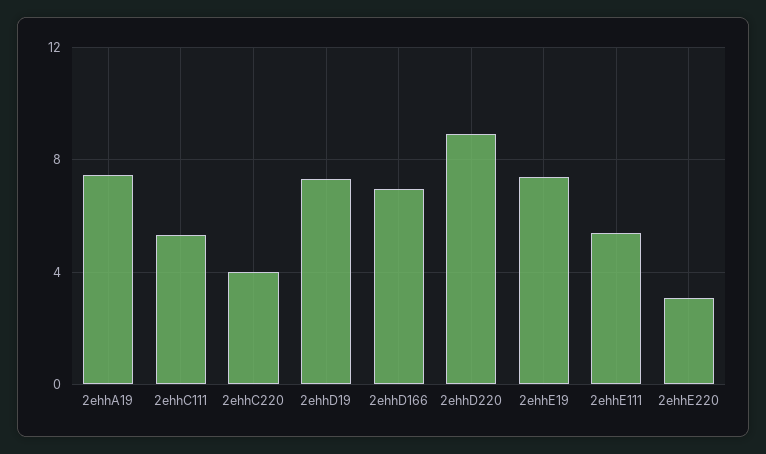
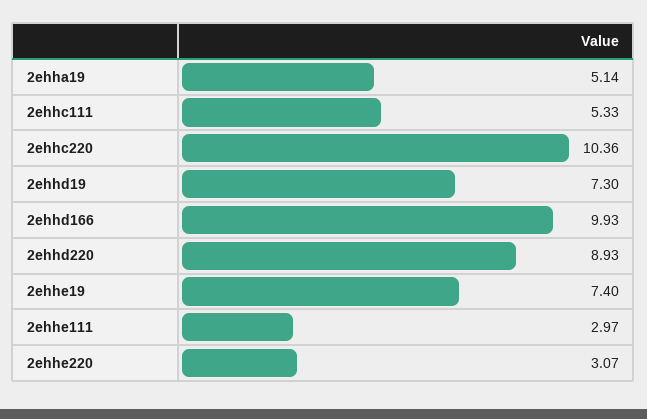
2ehhA19: 7.5 -> 5.14
2ehhC220: 4 -> 10.36
2ehhD166: 7 -> 9.93
2ehhE111: 5.5 -> 2.97

